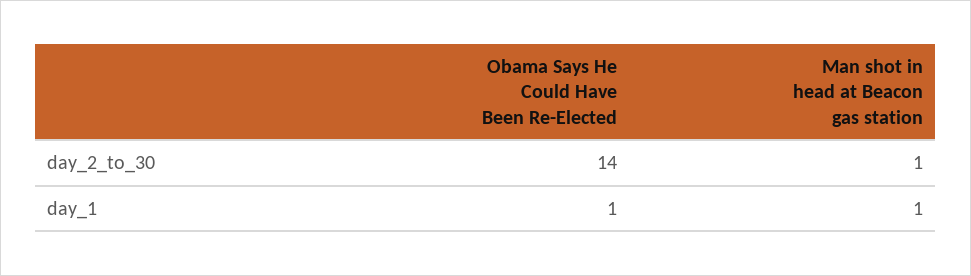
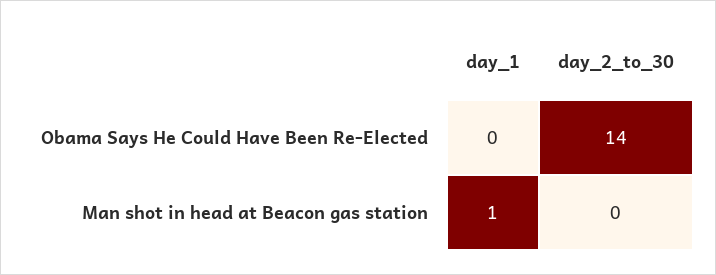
Man shot in head at Beacon gas station, day_2_to_30: 1 -> 0
Obama Says He Could Have Been Re-Elected, day_1: 1 -> 0

